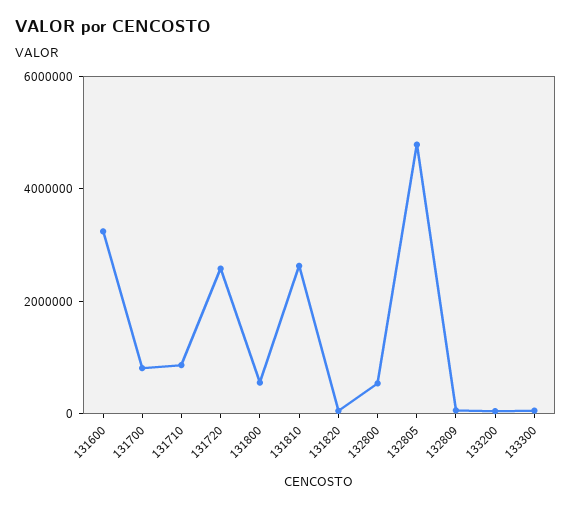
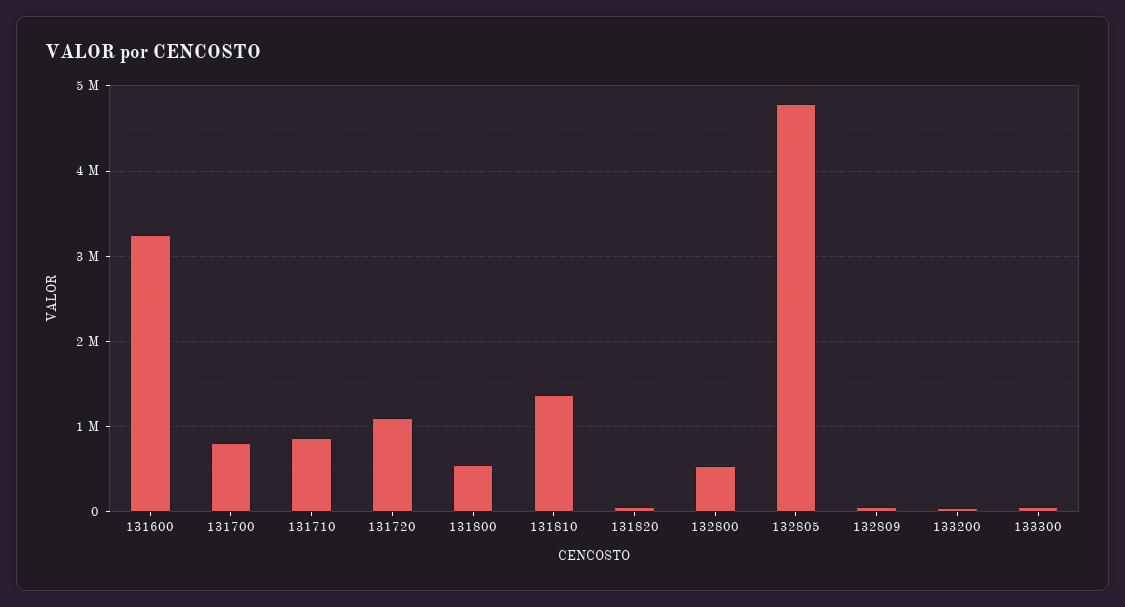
131720: 2500000 -> 1100000
131810: 2500000 -> 1400000

